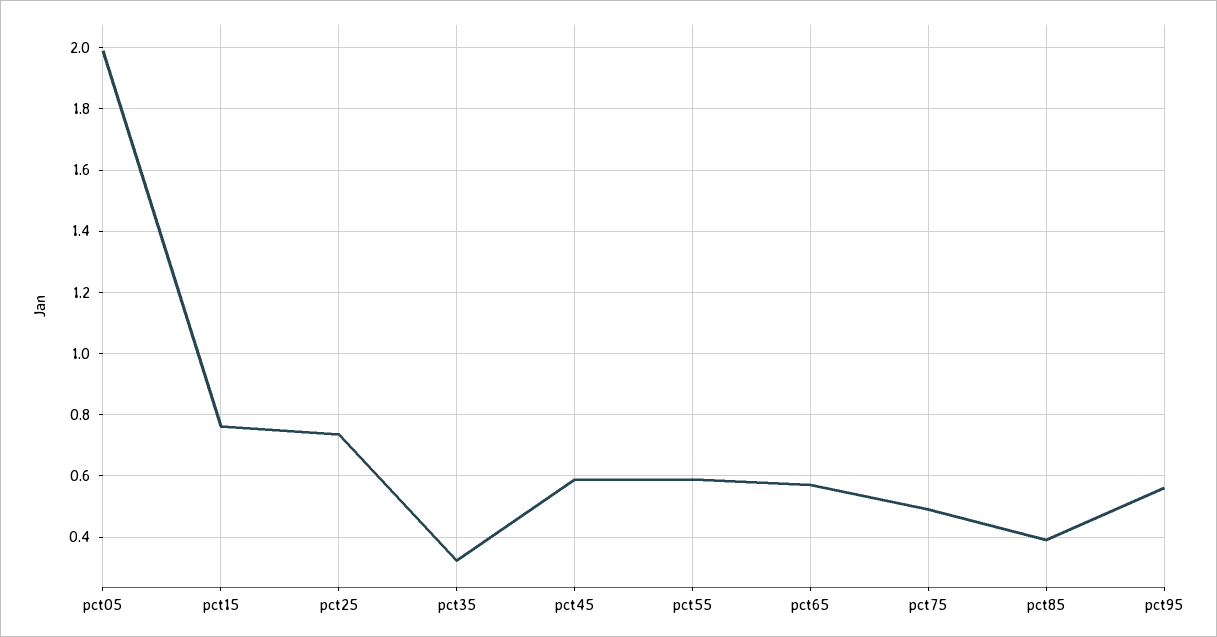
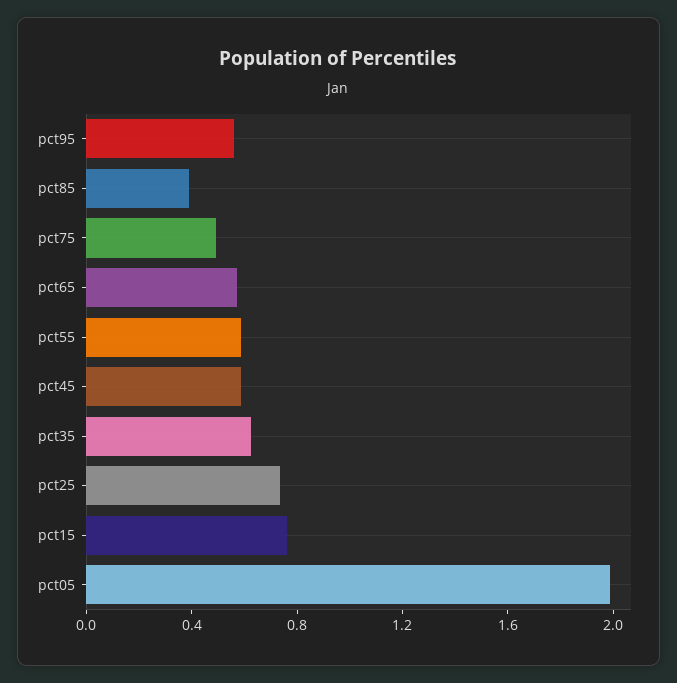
pct35: 0.32 -> 0.6

